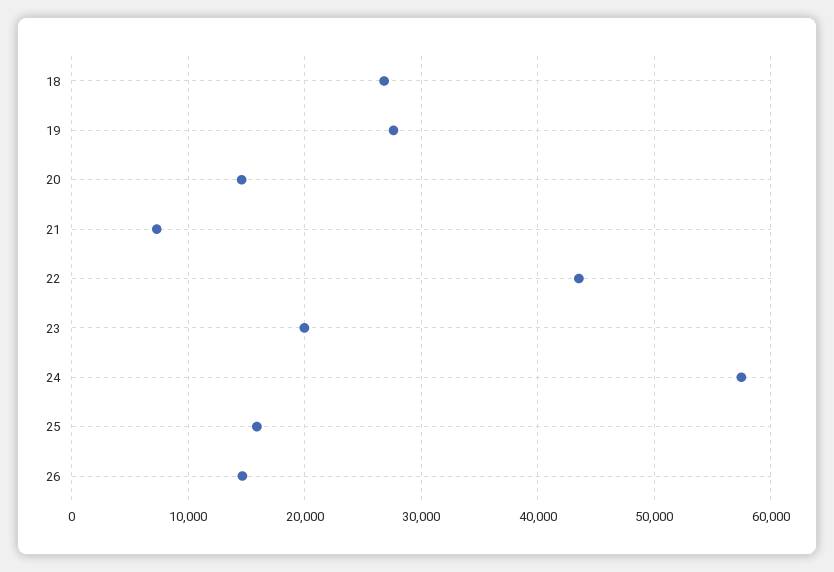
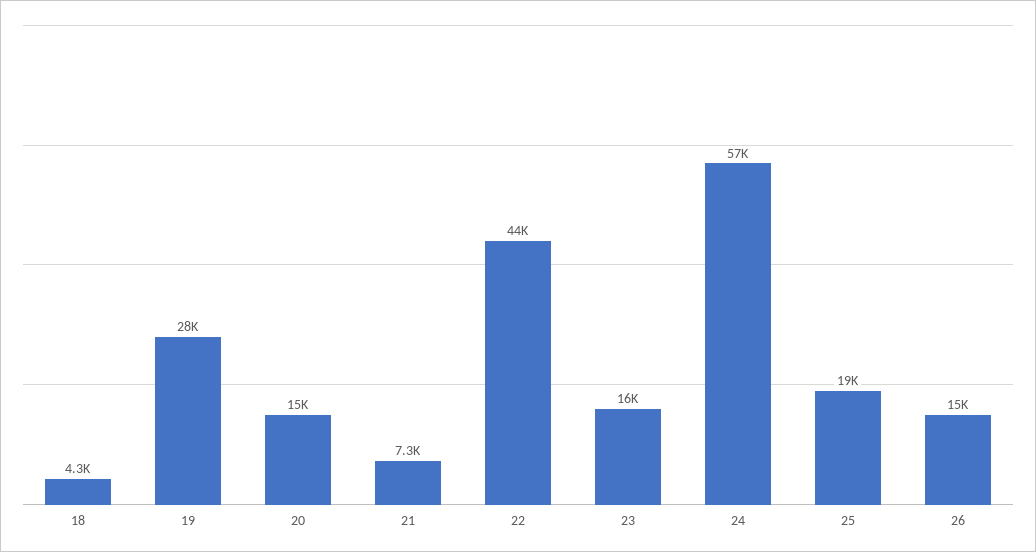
18: 27000 -> 4300
23: 20000 -> 16000
25: 16000 -> 19000

